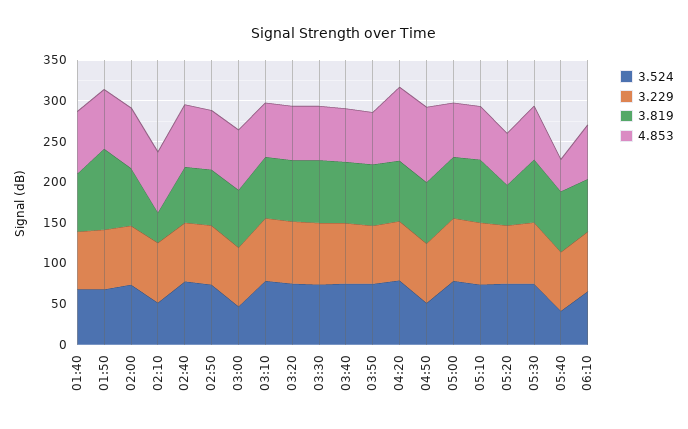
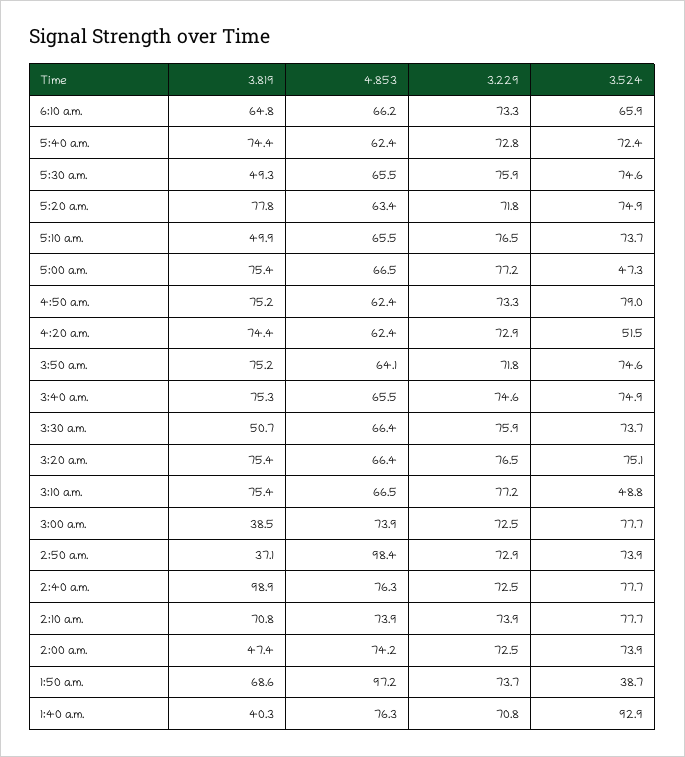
3.524, 01:40: 70 -> 92.9
3.819, 01:40: 70 -> 40.3
3.524, 01:50: 70 -> 38.7
3.819, 01:50: 100 -> 68.6
4.853, 01:50: 70 -> 97.2
3.819, 02:00: 70 -> 47.4
3.524, 02:10: 50 -> 77.7
3.819, 02:10: 40 -> 70.8
3.819, 02:40: 70 -> 98.9
3.819, 02:50: 70 -> 37.1
4.853, 02:50: 70 -> 98.4
3.524, 03:00: 50 -> 77.7
3.819, 03:00: 70 -> 38.5
3.524, 03:10: 80 -> 48.8
3.819, 03:30: 80 -> 50.7
3.524, 04:20: 80 -> 51.5
4.853, 04:20: 90 -> 62.4
3.524, 04:50: 50 -> 79
4.853, 04:50: 90 -> 62.4
3.524, 05:00: 80 -> 47.3
3.819, 05:10: 80 -> 49.9
3.819, 05:20: 50 -> 77.8
3.819, 05:30: 80 -> 49.3
3.524, 05:40: 40 -> 72.4
4.853, 05:40: 40 -> 62.4

